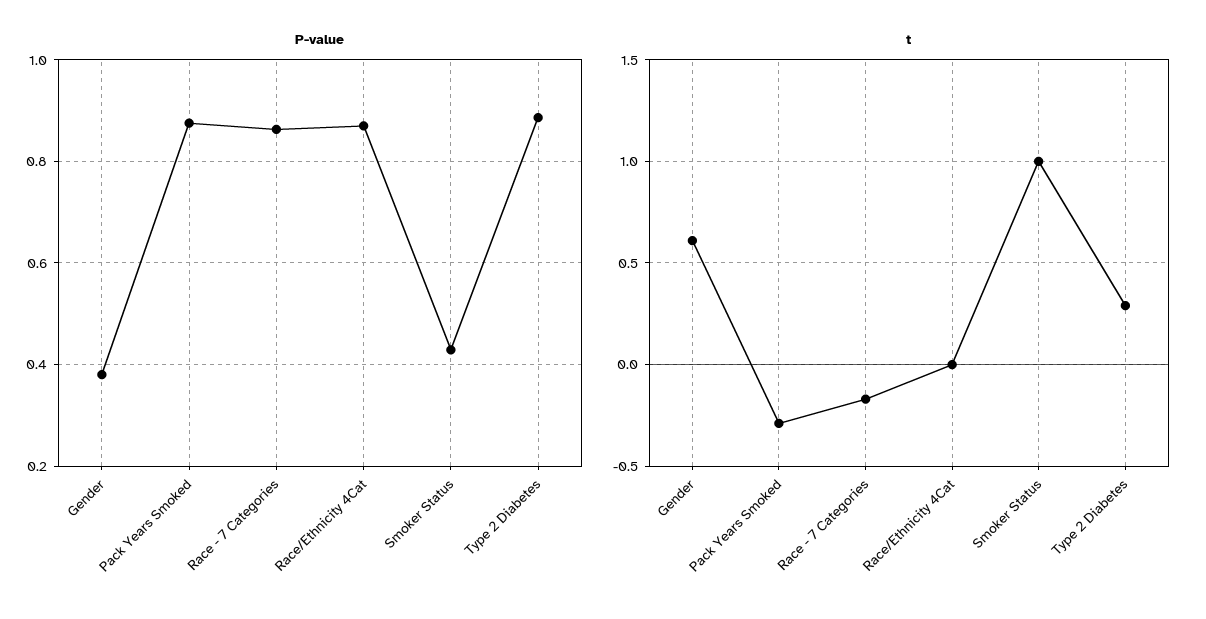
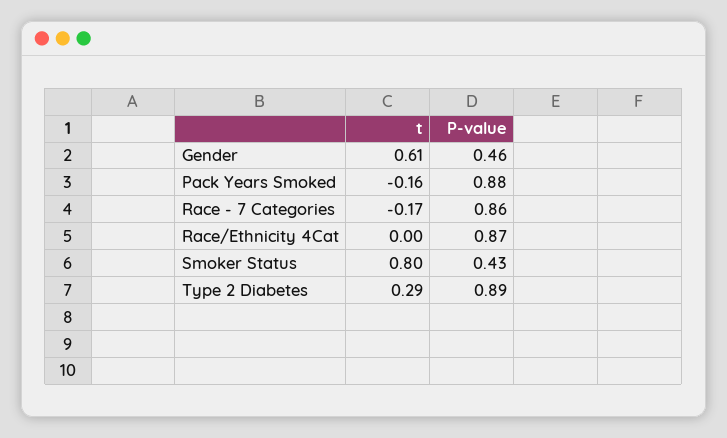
P-value, Gender: 0.38 -> 0.46
t, Pack Years Smoked: -0.3 -> -0.16
t, Smoker Status: 1 -> 0.8

